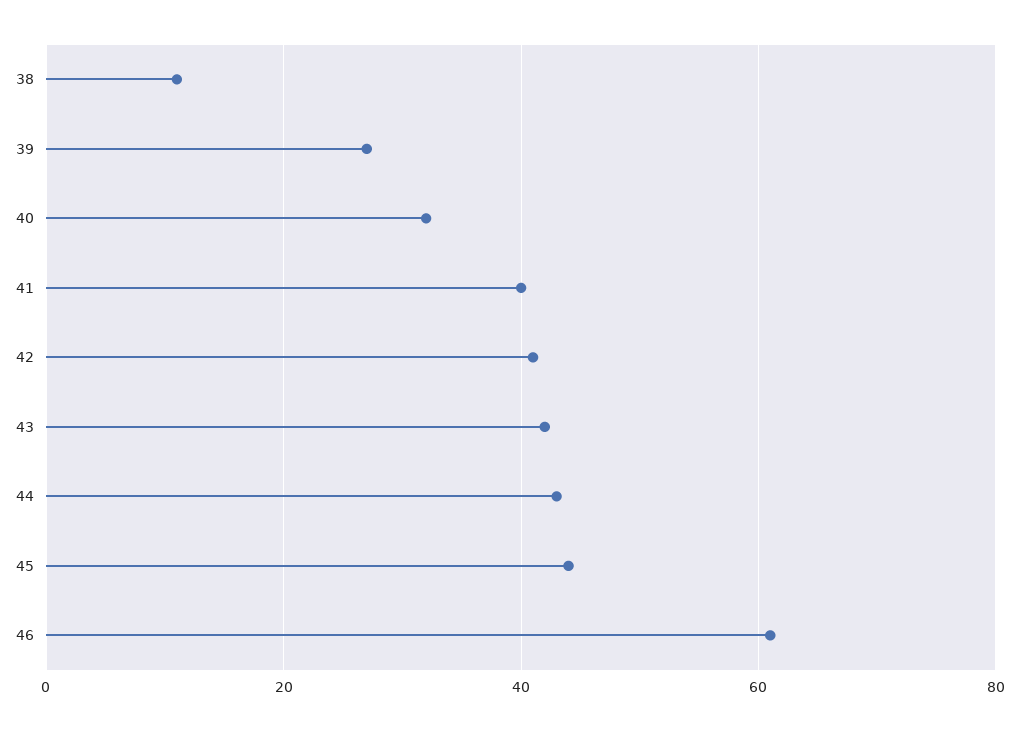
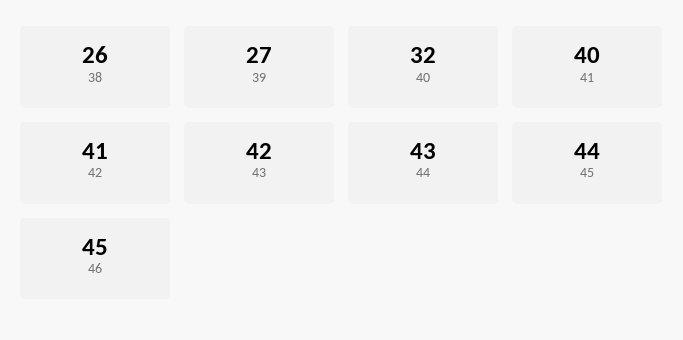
38: 10 -> 26
46: 60 -> 45

